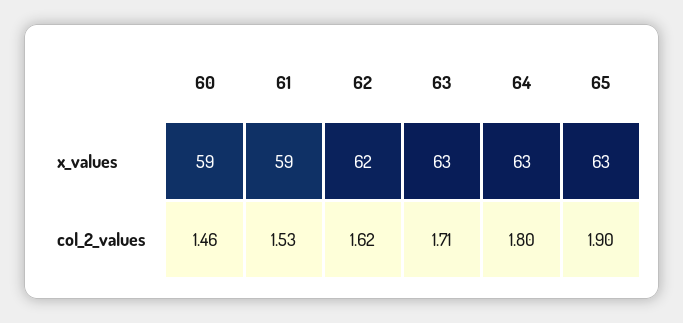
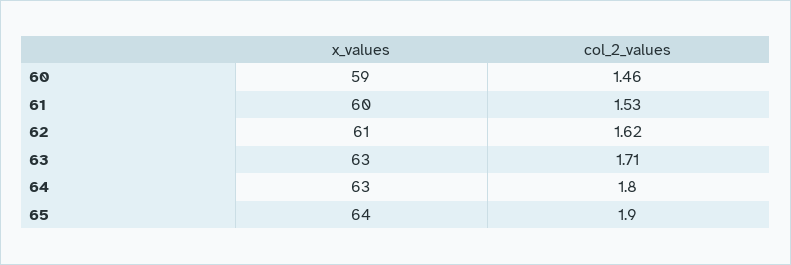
61, x_values: 59 -> 60
62, x_values: 62 -> 61
65, x_values: 63 -> 64

